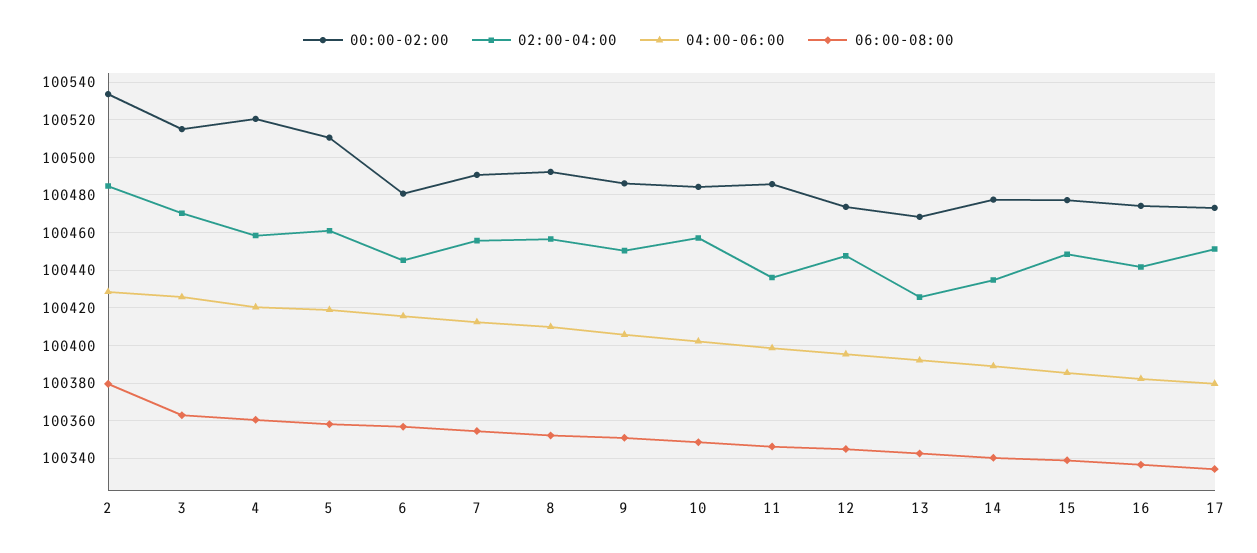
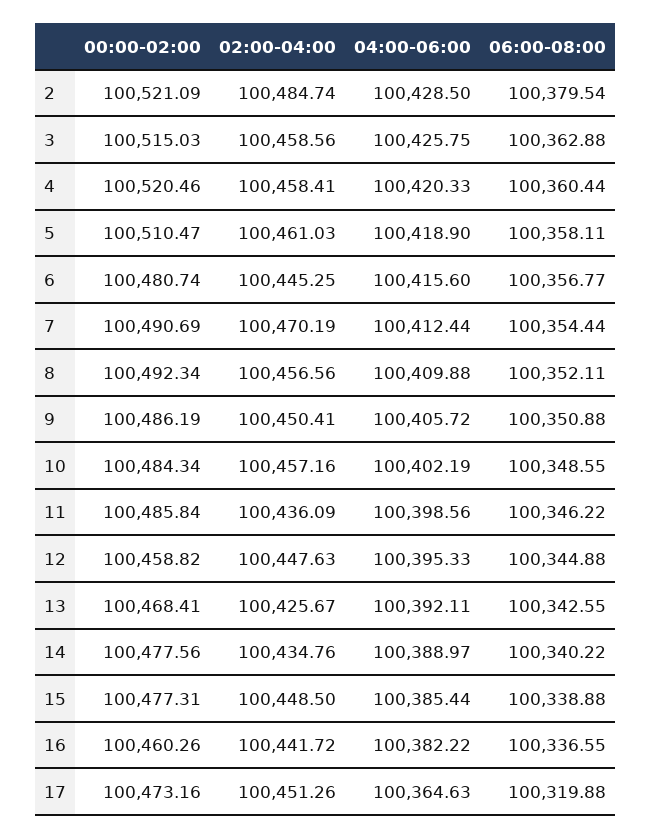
00:00-02:00, 2: 100535 -> 100521.09
02:00-04:00, 3: 100470 -> 100458.56
02:00-04:00, 7: 100455 -> 100470.19
00:00-02:00, 12: 100475 -> 100458.82
00:00-02:00, 16: 100475 -> 100460.26
04:00-06:00, 17: 100380 -> 100364.63
06:00-08:00, 17: 100335 -> 100319.88

